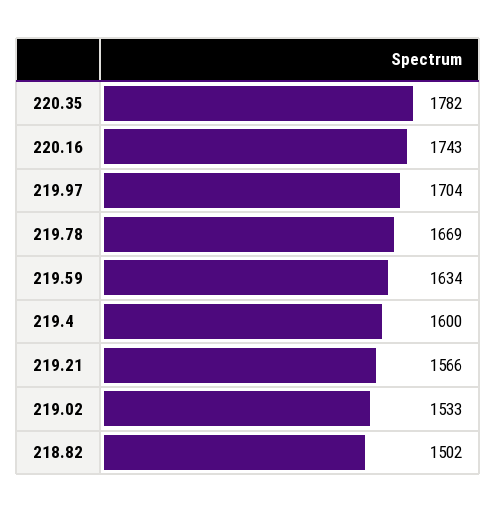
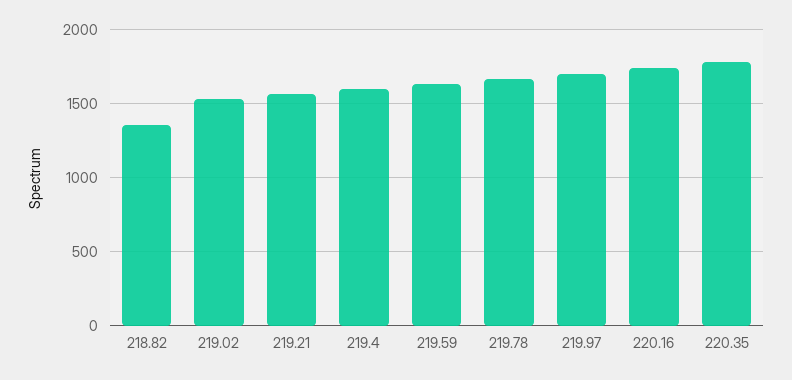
218.82: 1502 -> 1350

